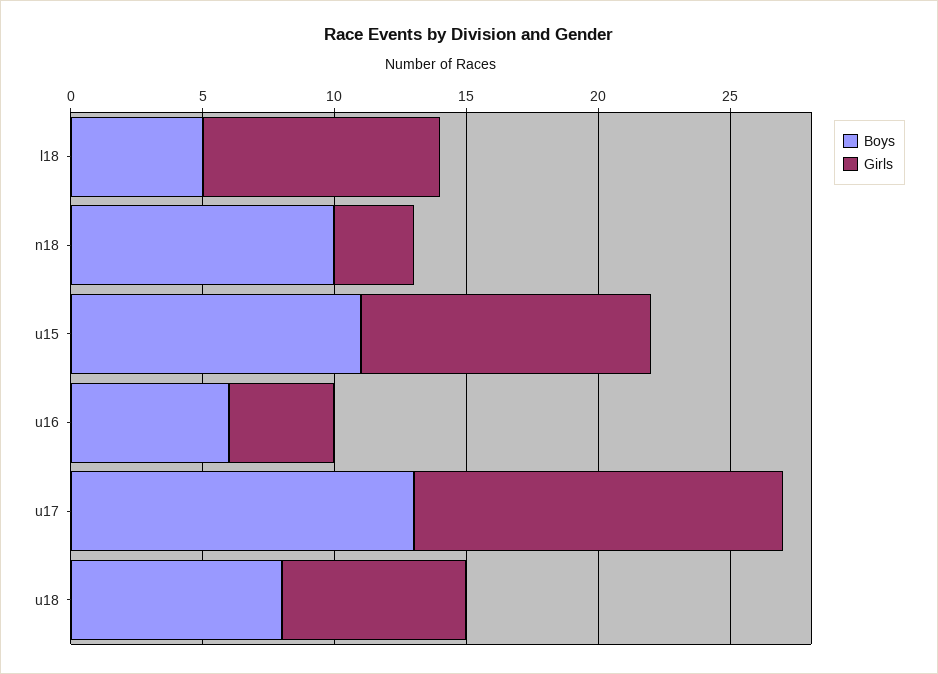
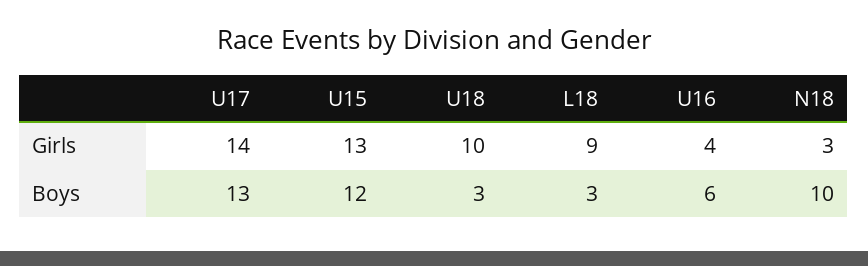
Boys, l18: 5 -> 3
Boys, u15: 11 -> 12
Girls, u15: 11 -> 13
Boys, u18: 8 -> 3
Girls, u18: 7 -> 10

